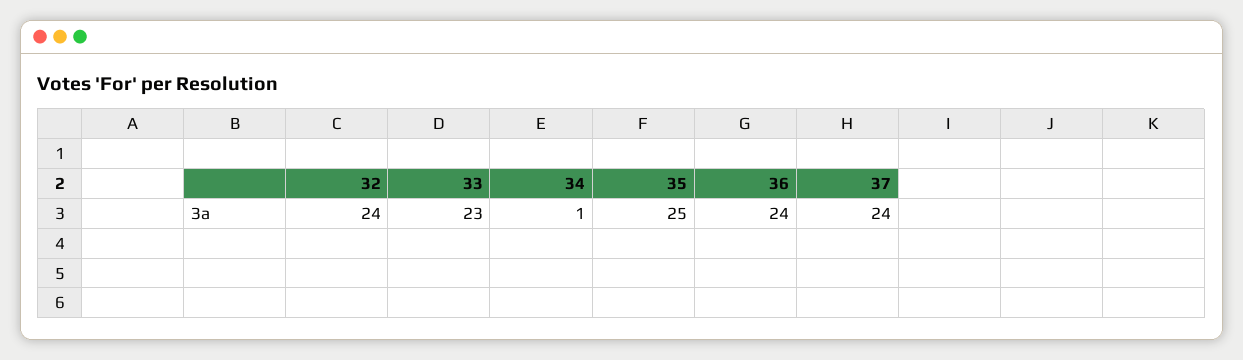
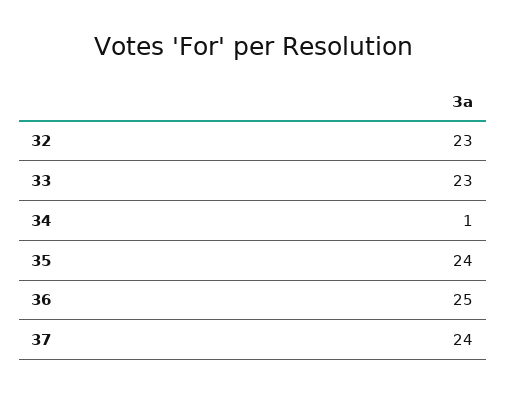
32: 24 -> 23
35: 25 -> 24
36: 24 -> 25

